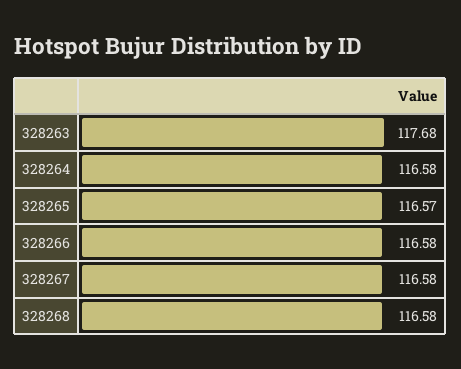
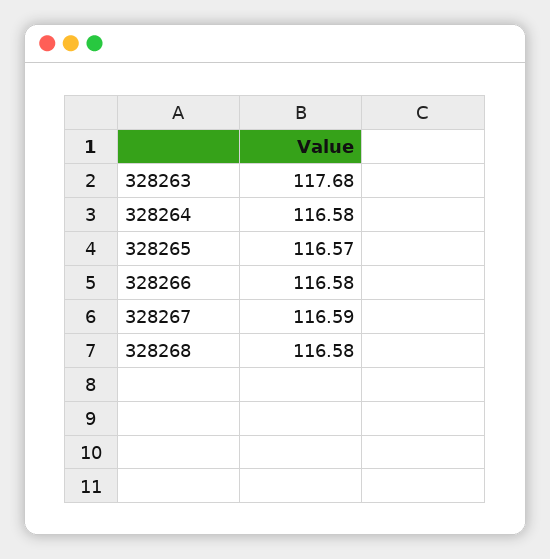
328267: 116.58 -> 116.59

